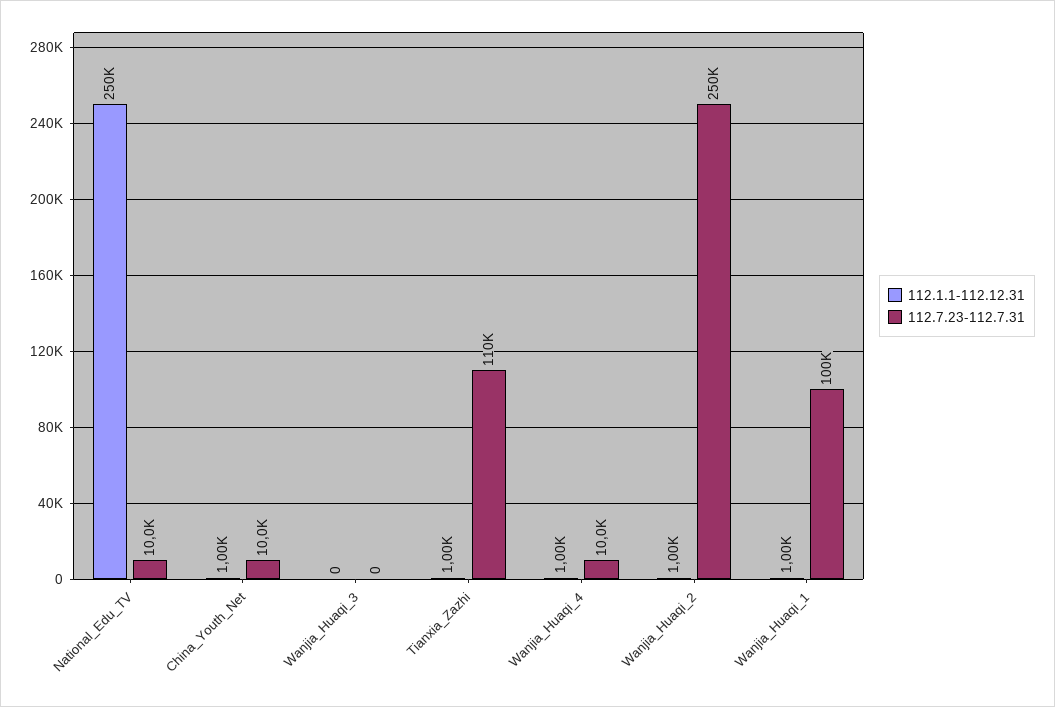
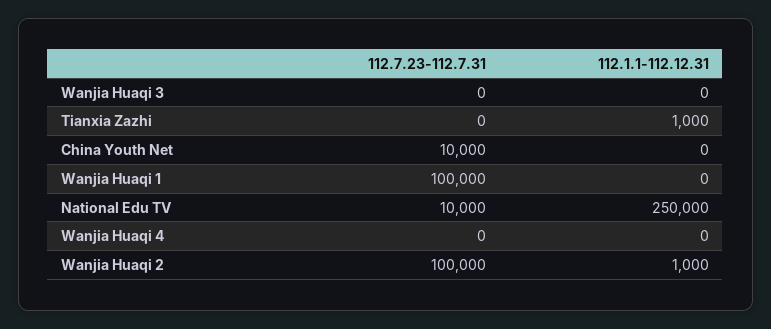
112.1.1-112.12.31, China_Youth_Net: 1000 -> 0
112.7.23-112.7.31, Tianxia_Zazhi: 110000 -> 0
112.1.1-112.12.31, Wanjia_Huaqi_4: 1000 -> 0
112.7.23-112.7.31, Wanjia_Huaqi_4: 10000 -> 0
112.7.23-112.7.31, Wanjia_Huaqi_2: 250000 -> 100000
112.1.1-112.12.31, Wanjia_Huaqi_1: 1000 -> 0

